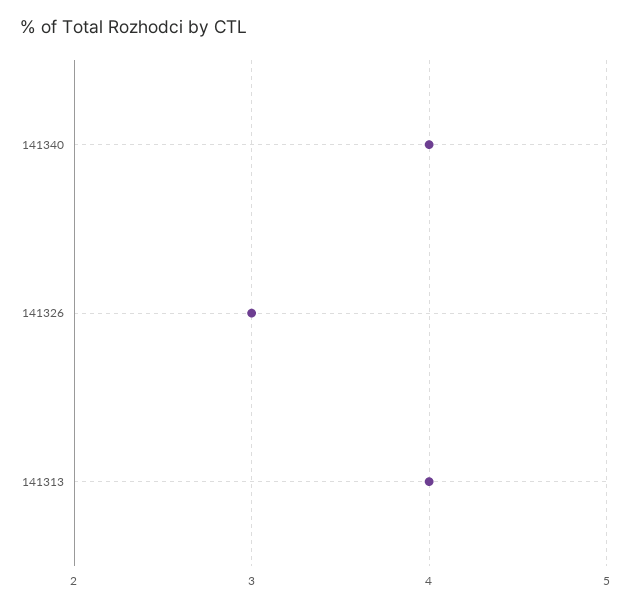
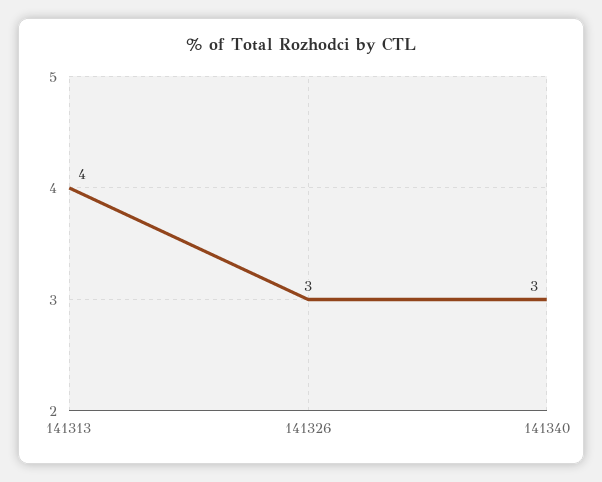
141340: 4 -> 3

